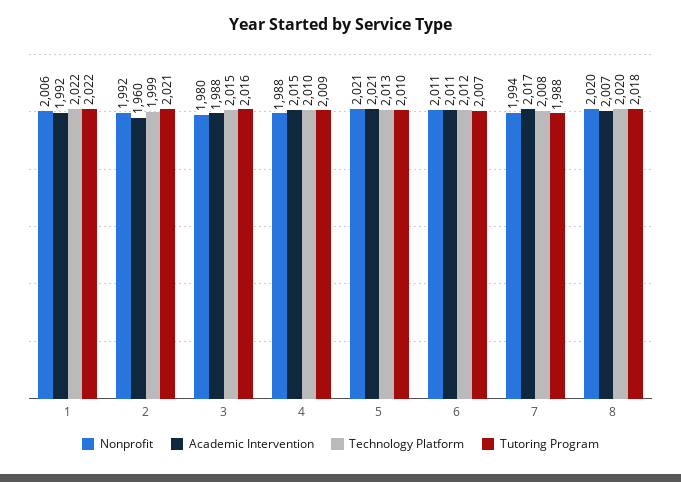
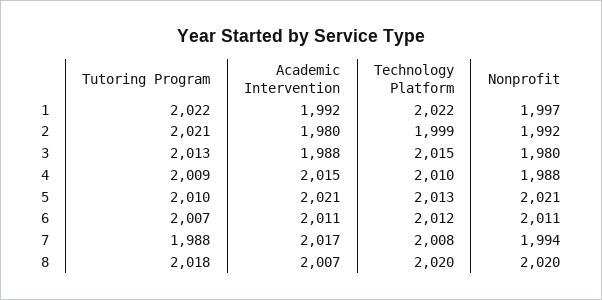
Nonprofit, 1: 2006 -> 1997
Academic Intervention, 2: 1960 -> 1980
Tutoring Program, 3: 2016 -> 2013

